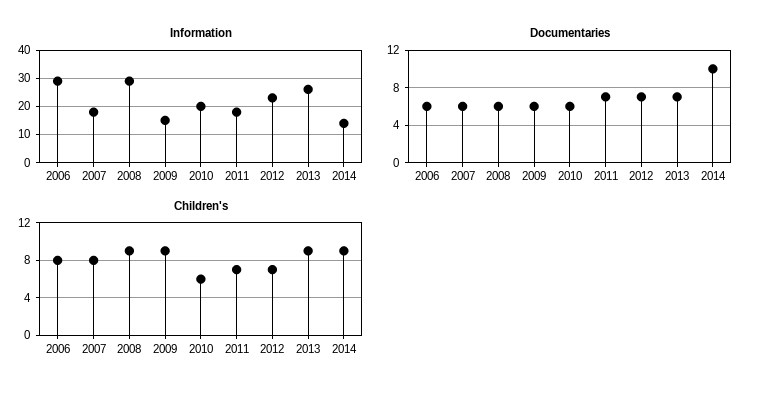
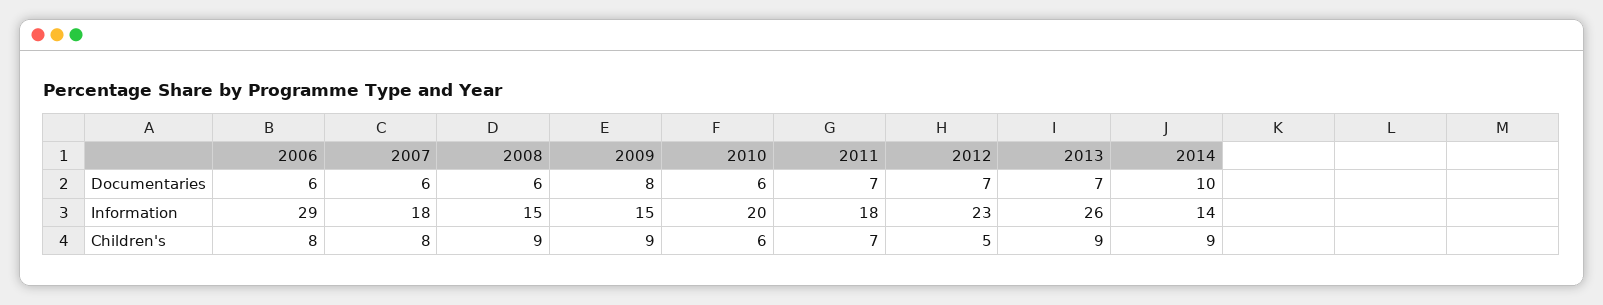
Information, 2008: 30 -> 15
Documentaries, 2009: 6 -> 8
Children's, 2012: 7 -> 5

